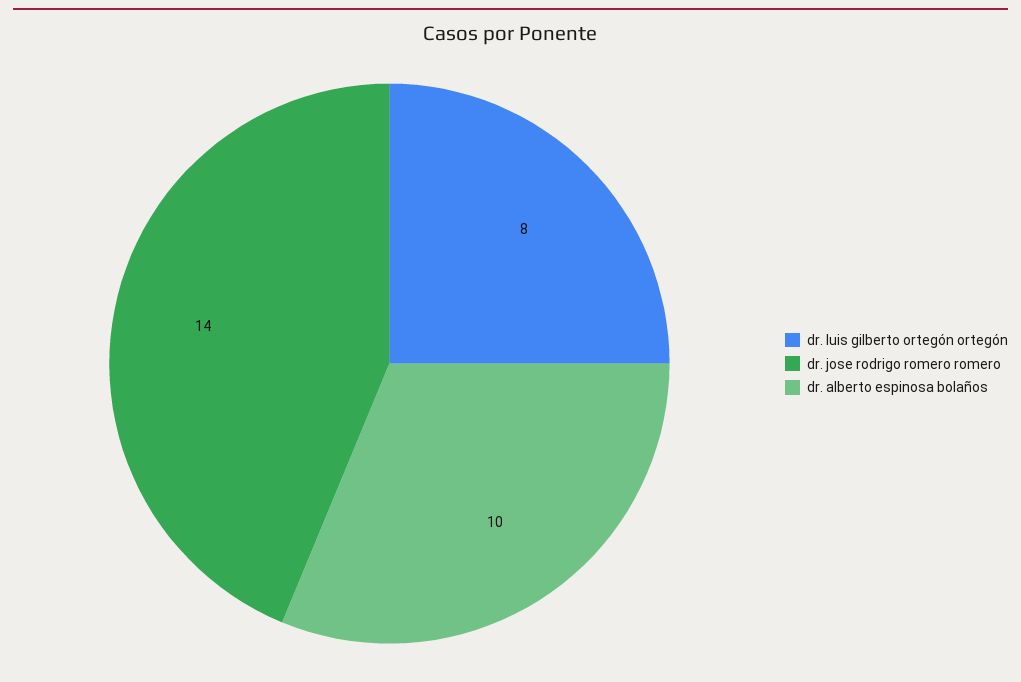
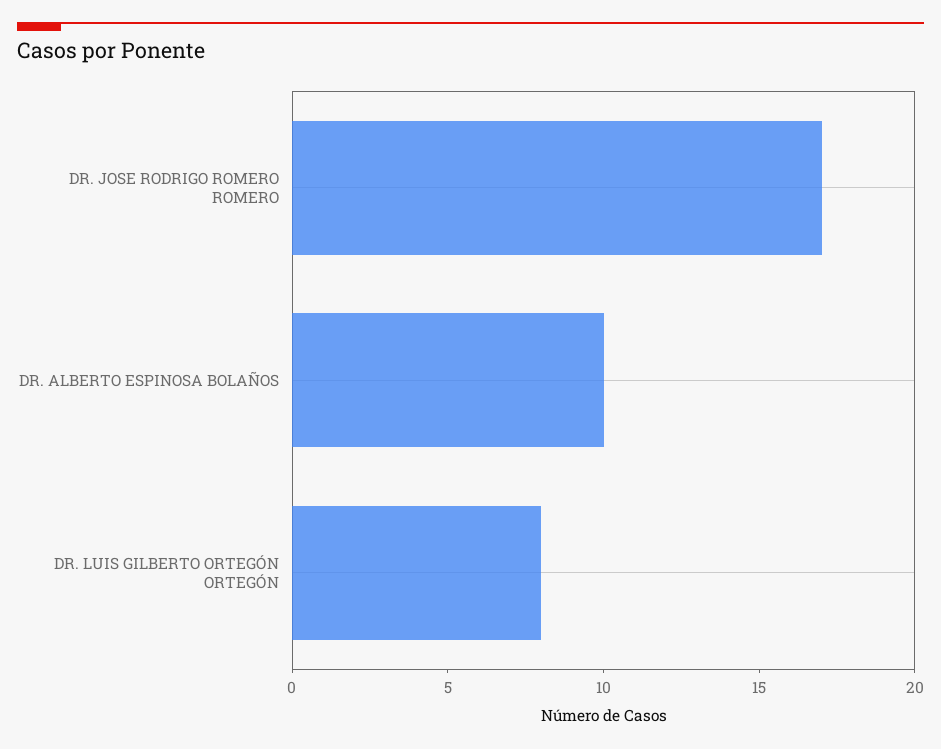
dr. jose rodrigo romero romero: 14 -> 17

